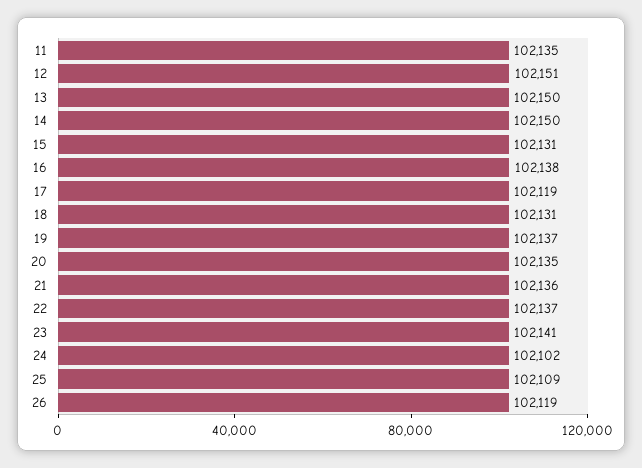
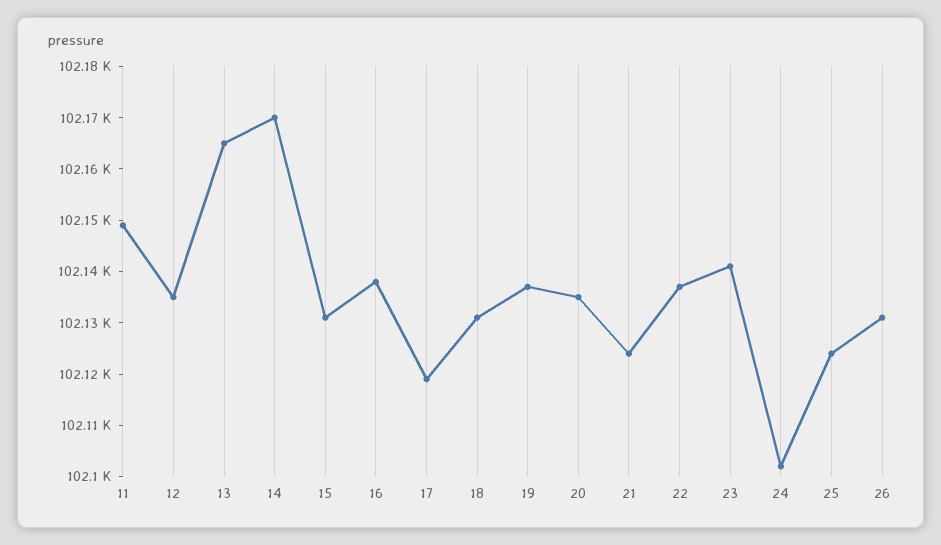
11: 102135 -> 102150
12: 102151 -> 102135
13: 102150 -> 102165
14: 102150 -> 102170
21: 102136 -> 102125
25: 102109 -> 102125
26: 102119 -> 102130

